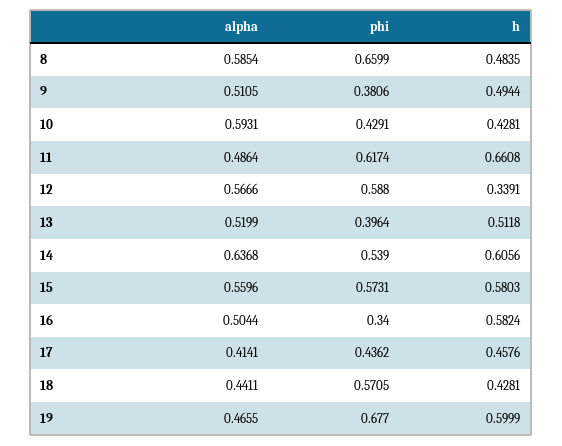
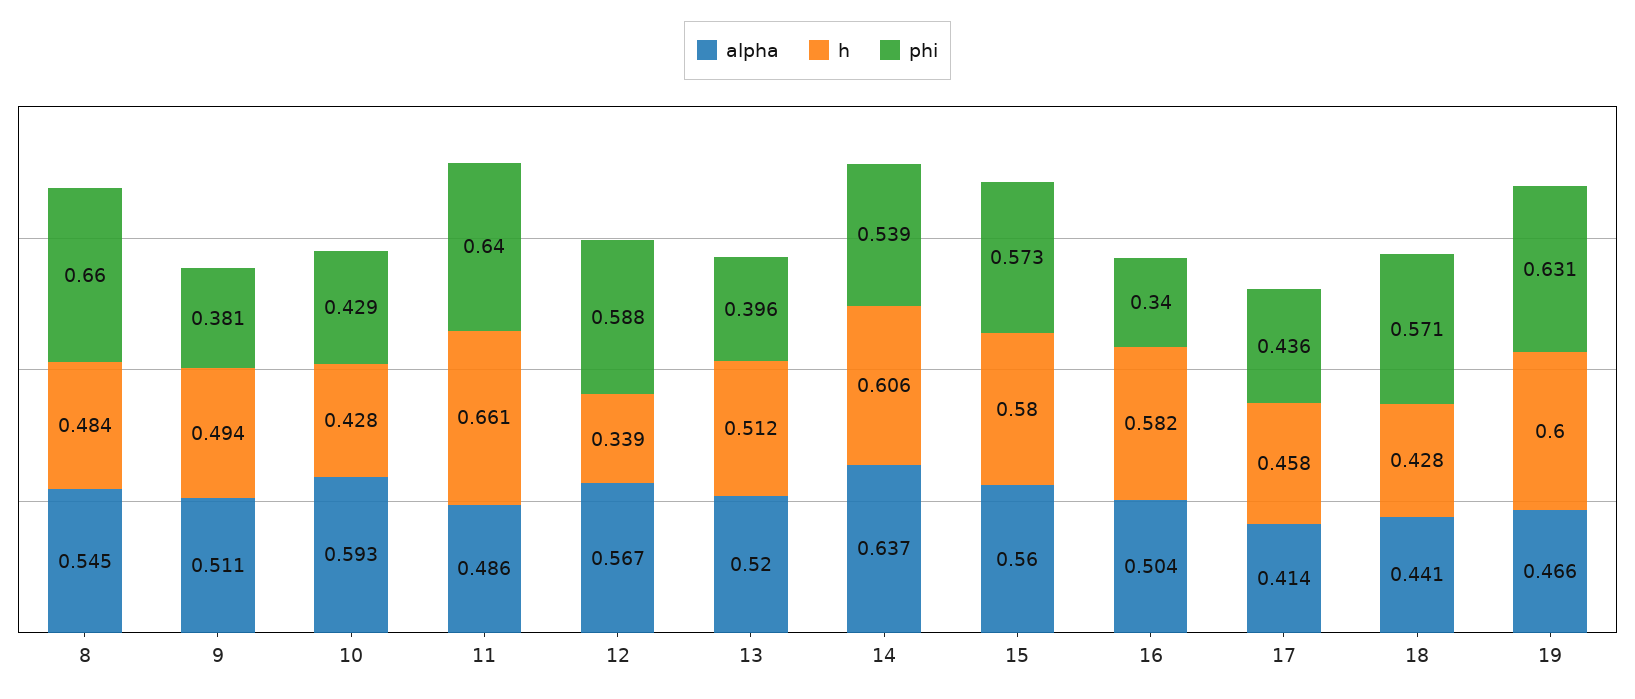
alpha, 8: 0.5854 -> 0.545
phi, 11: 0.6174 -> 0.64
phi, 19: 0.677 -> 0.631

